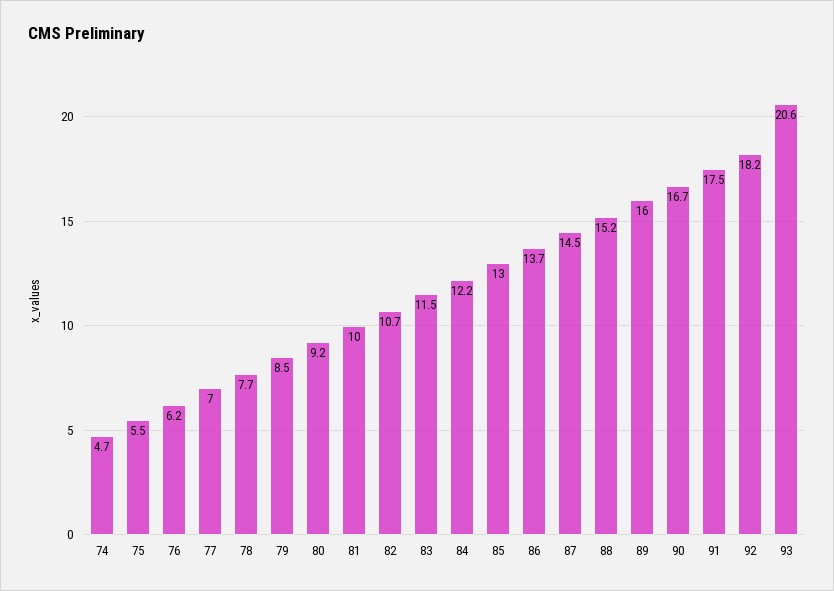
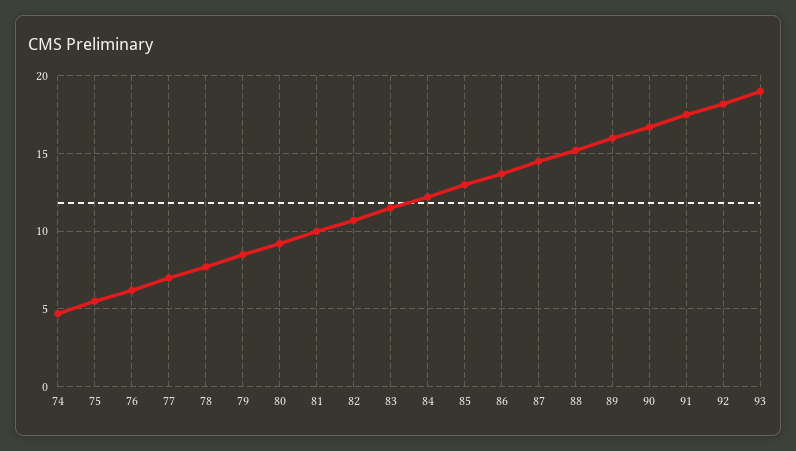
93: 20.6 -> 19

